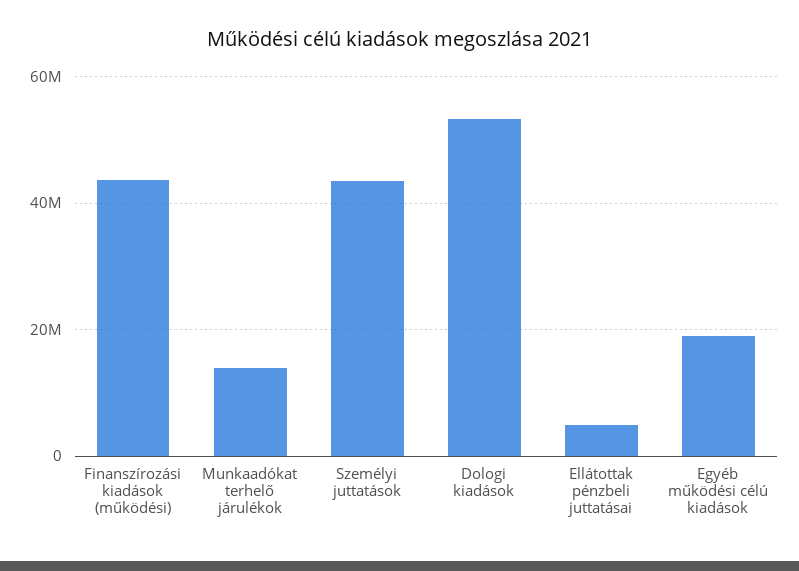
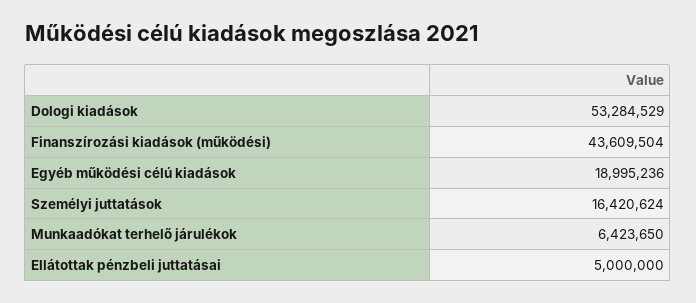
Munkaadókat terhelő járulékok: 14000000 -> 6423650
Személyi juttatások: 44000000 -> 16420624

